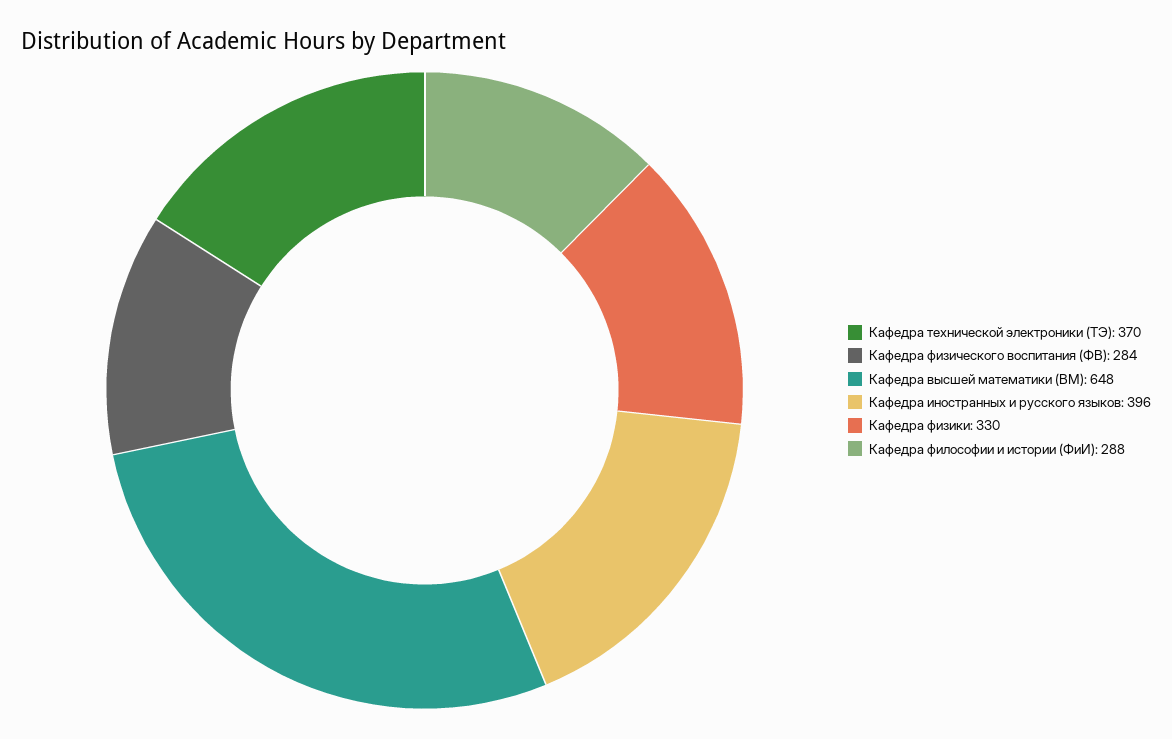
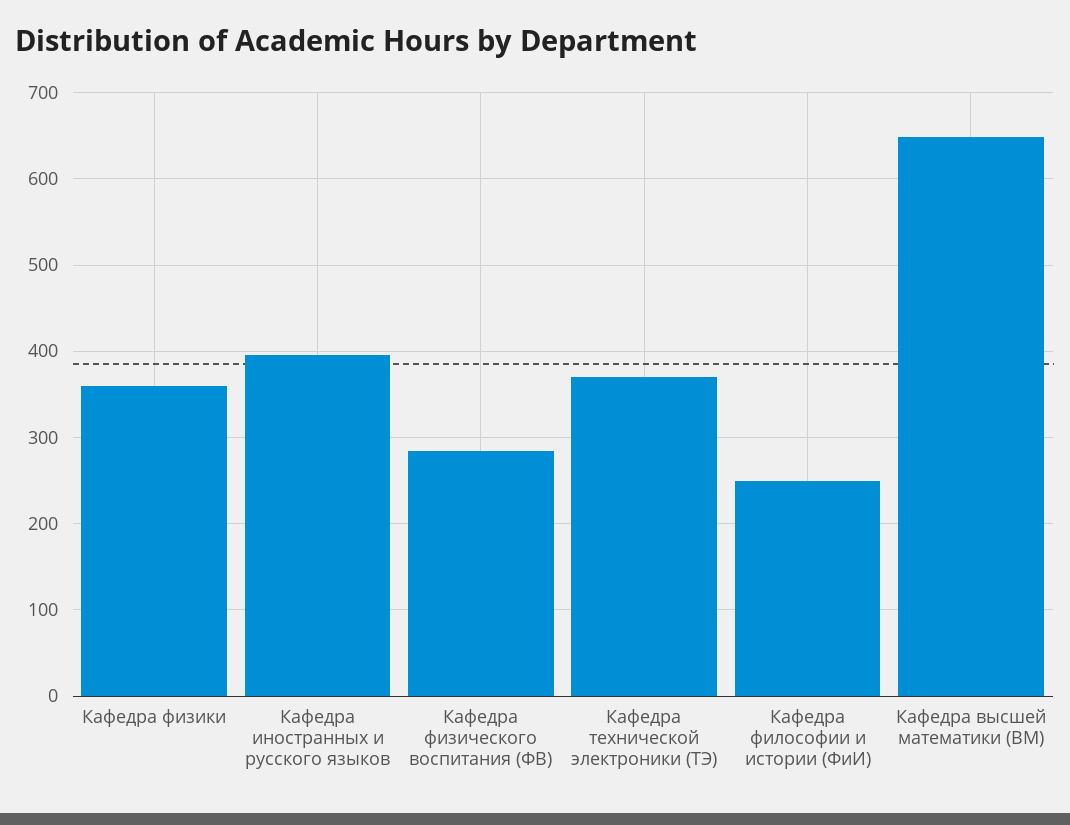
Кафедра физики: 330 -> 360
Кафедра философии и истории (ФиИ): 288 -> 250

